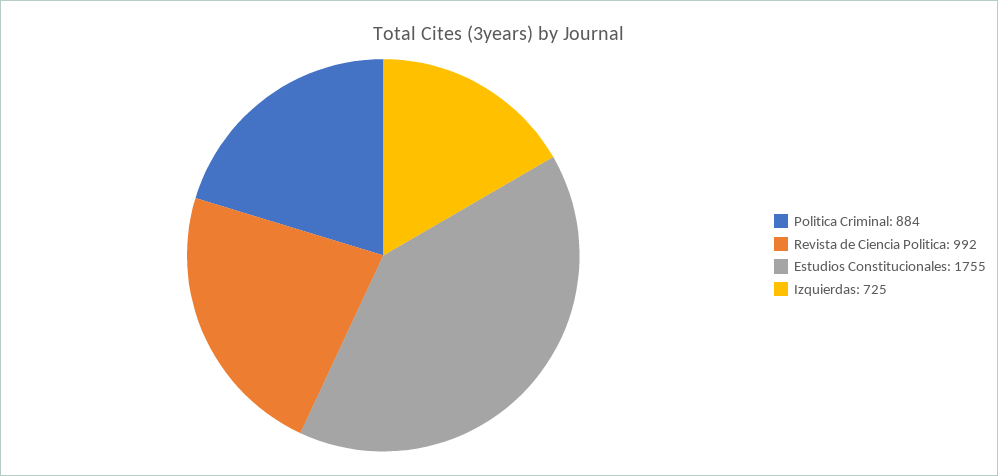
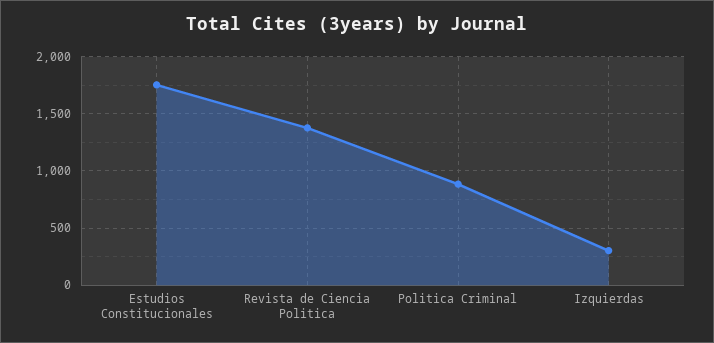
Revista de Ciencia Politica: 992 -> 1400
Izquierdas: 725 -> 300

